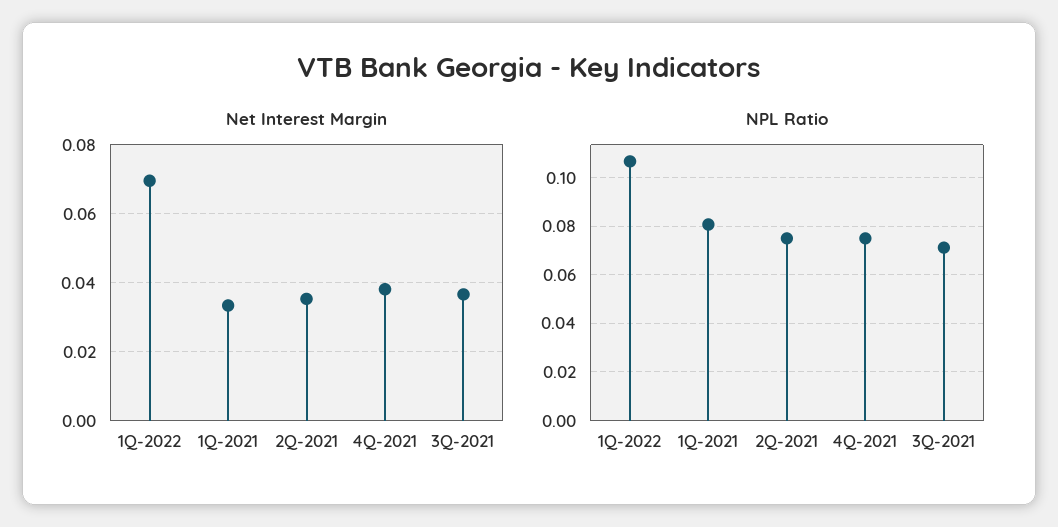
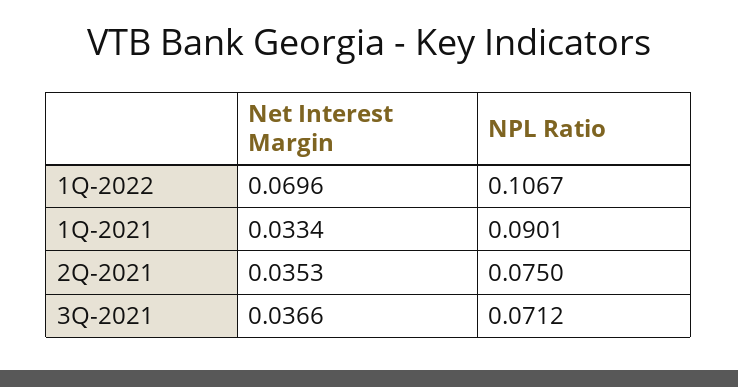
Net Interest Margin, 4Q-2021: 0.038 -> none
NPL Ratio, 1Q-2021: 0.08 -> 0.0901
NPL Ratio, 4Q-2021: 0.075 -> none

